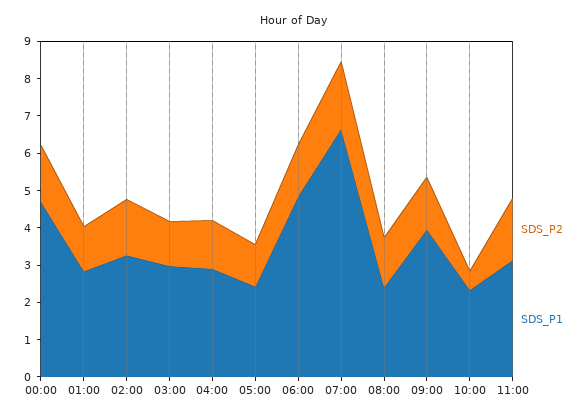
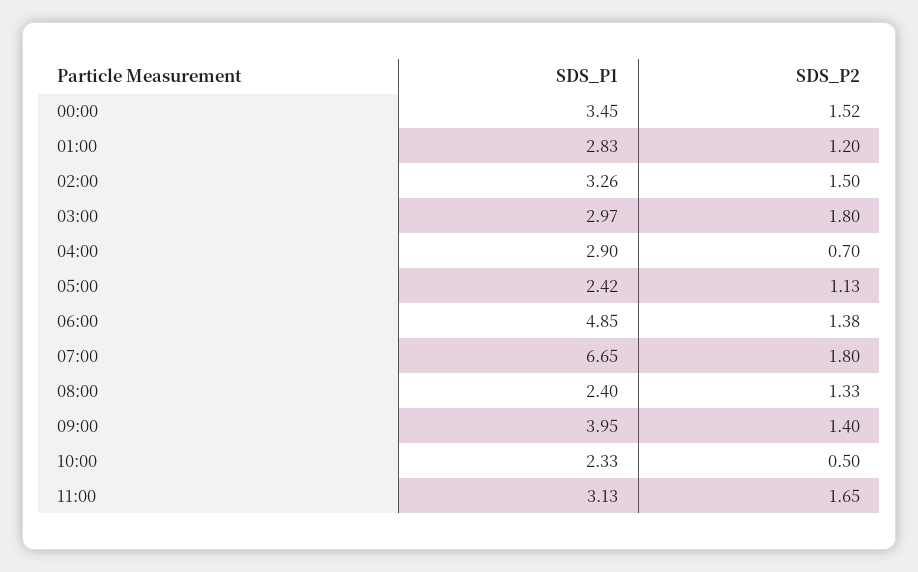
SDS_P1, 00:00: 4.75 -> 3.45
SDS_P2, 03:00: 1.25 -> 1.8
SDS_P2, 04:00: 1.25 -> 0.7

